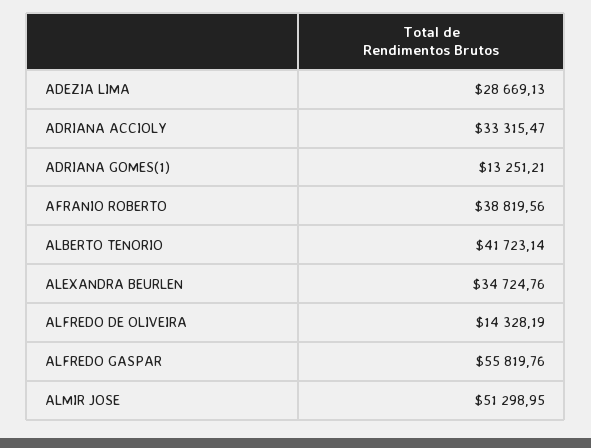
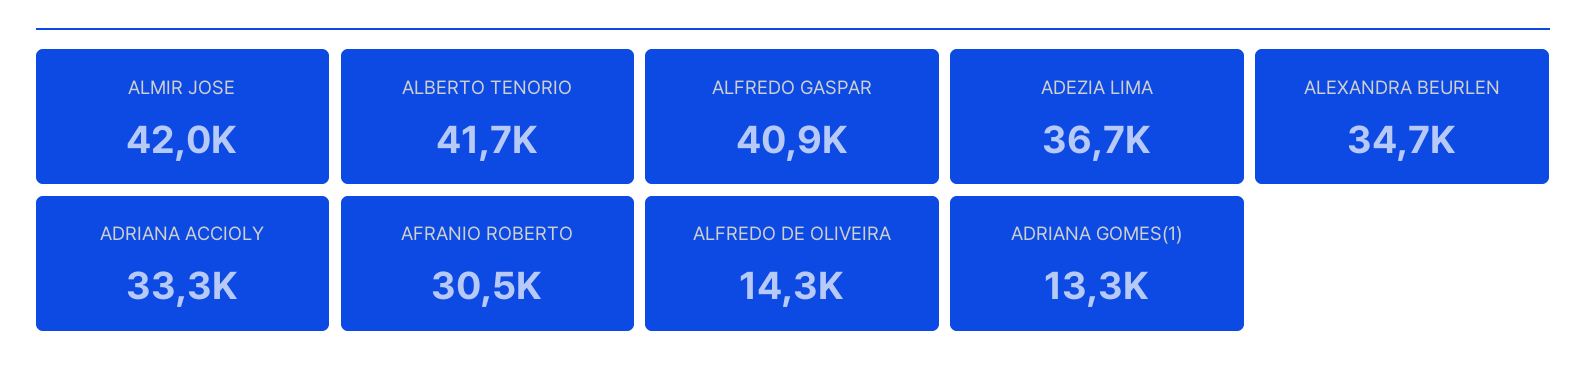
ADEZIA LIMA: 28669.13 -> 36700
AFRANIO ROBERTO: 38819.56 -> 30500
ALFREDO GASPAR: 55819.76 -> 40900
ALMIR JOSE: 51298.95 -> 42000

